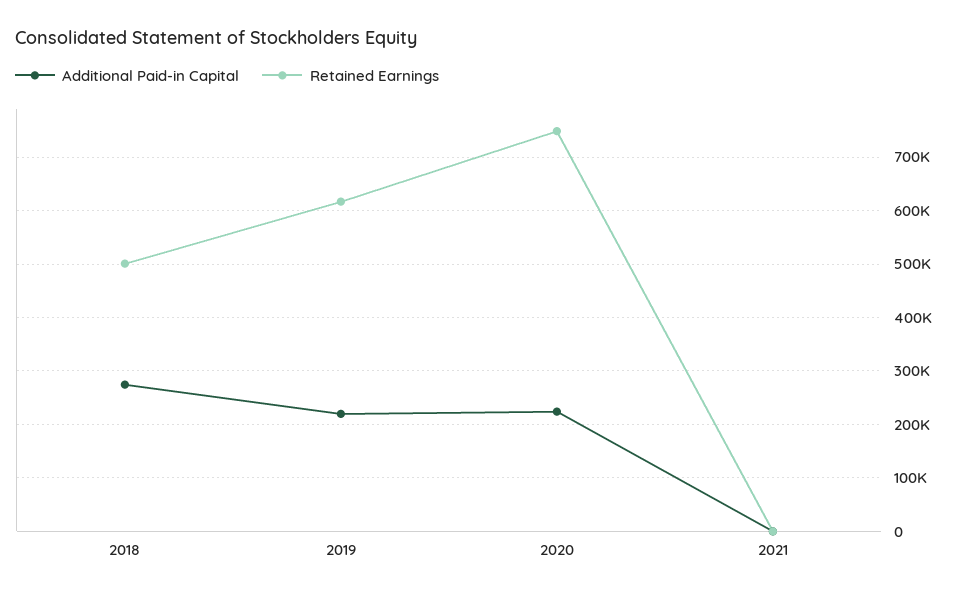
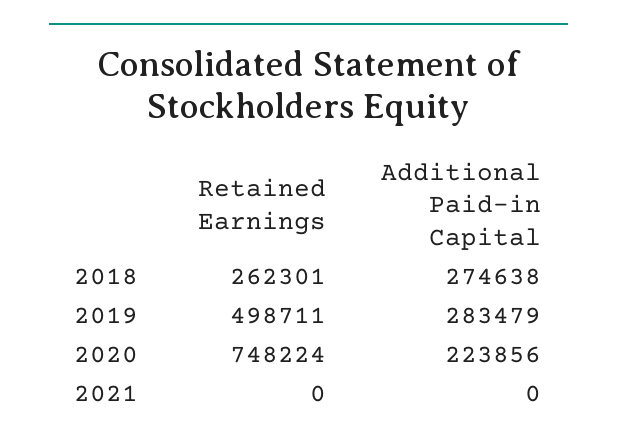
Retained Earnings, 2018: 500000 -> 262301
Additional Paid-in Capital, 2019: 220000 -> 283479
Retained Earnings, 2019: 620000 -> 498711

